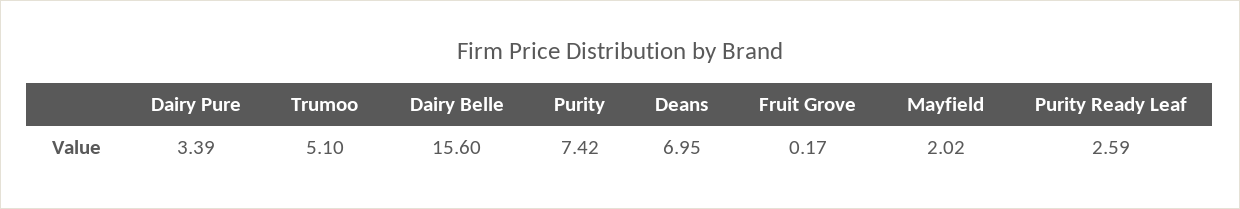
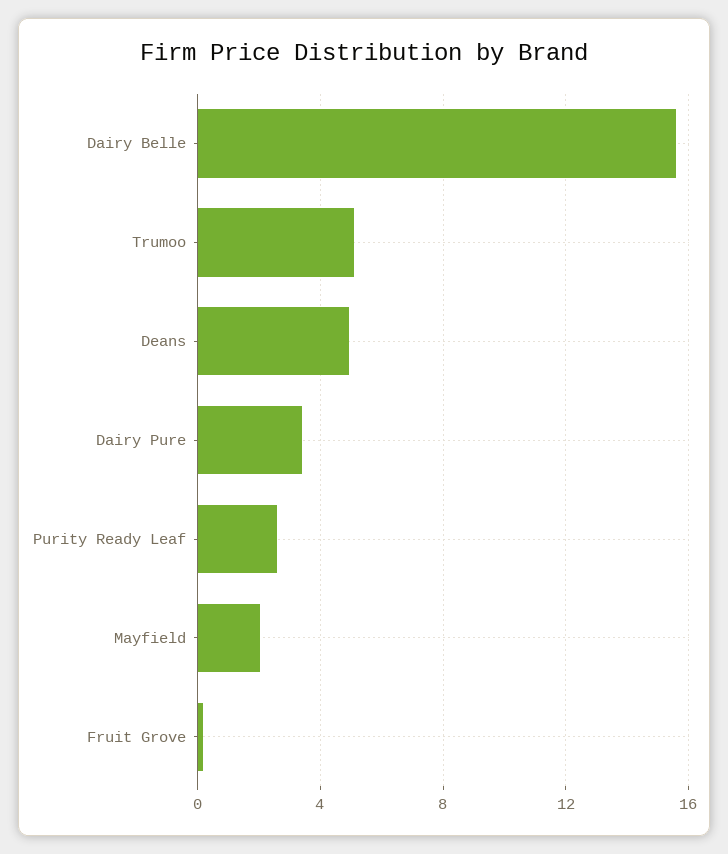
Purity: 7.42 -> none
Deans: 6.95 -> 5

